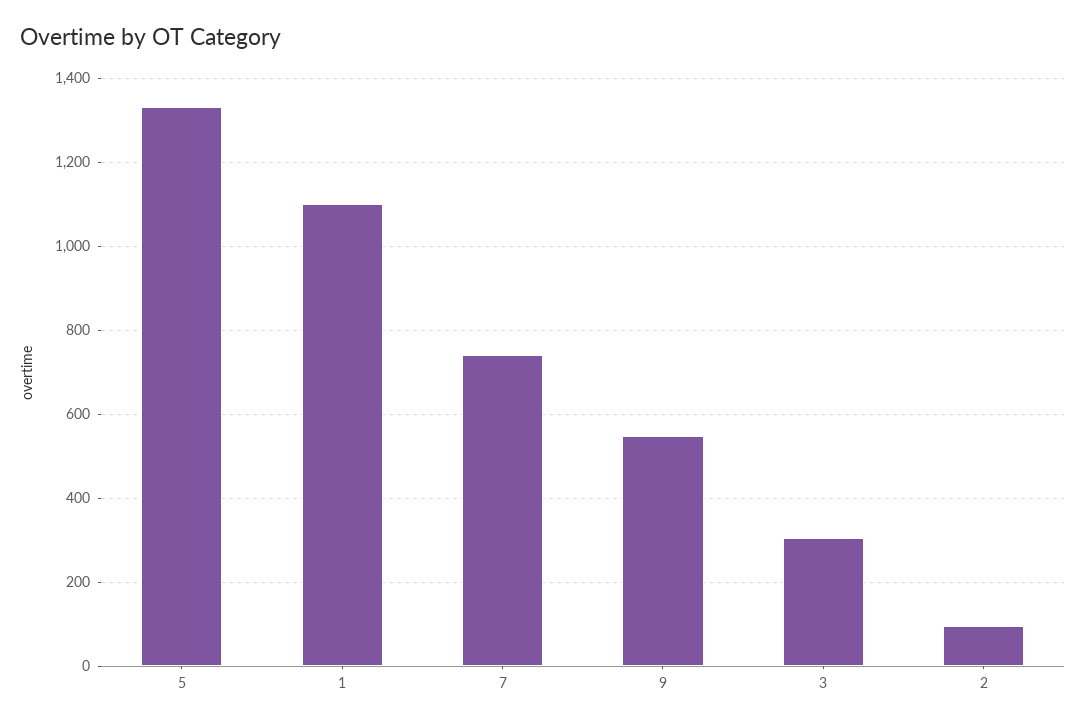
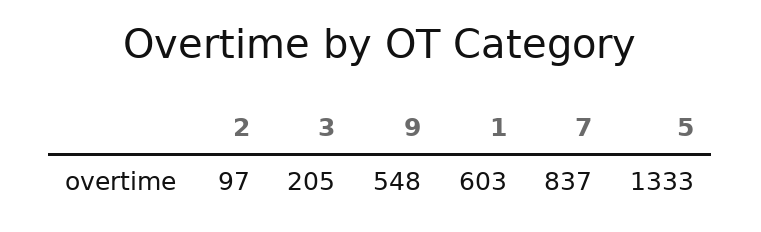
1: 1100 -> 603
7: 740 -> 837
3: 300 -> 205

